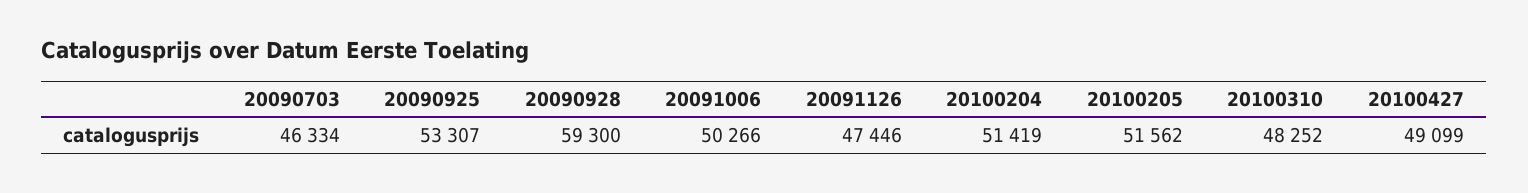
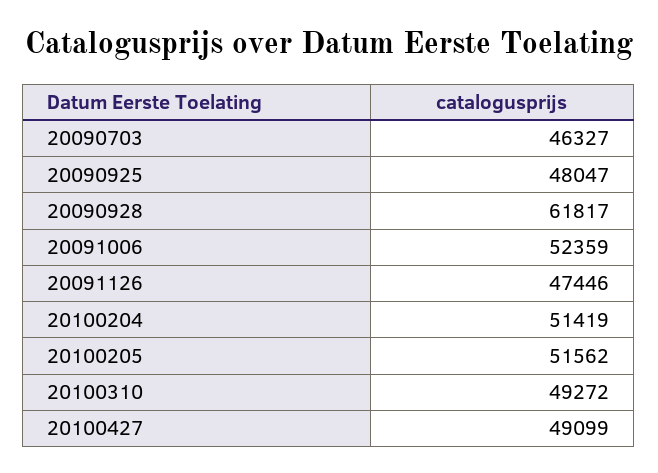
20090703: 46334 -> 46327
20090925: 53307 -> 48047
20090928: 59300 -> 61817
20091006: 50266 -> 52359
20100310: 48252 -> 49272

